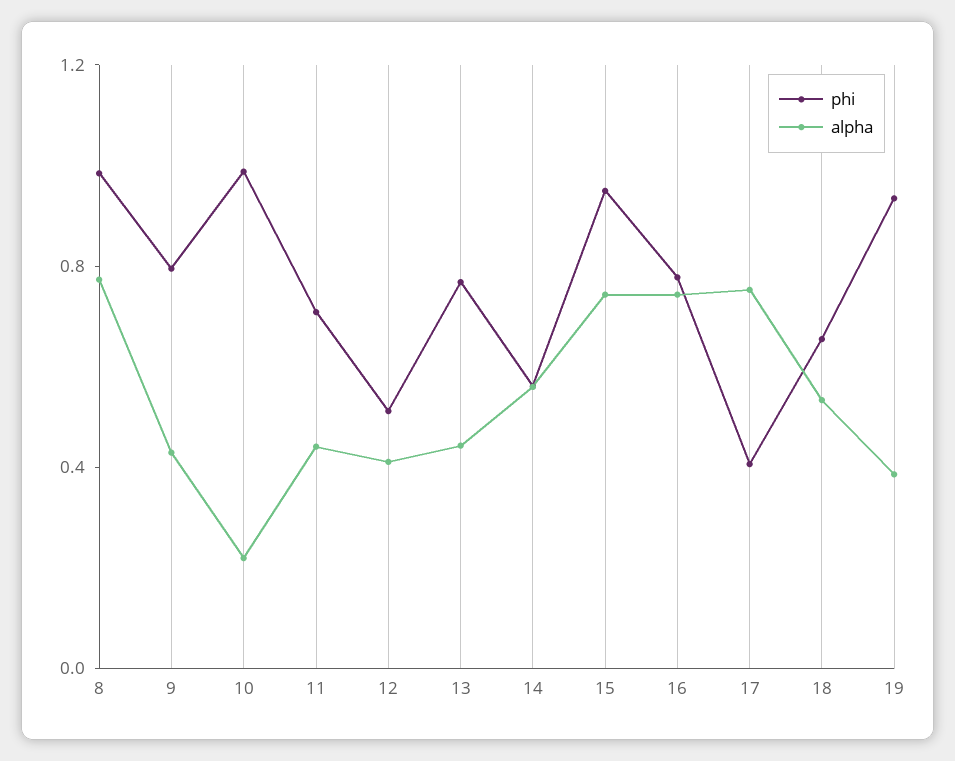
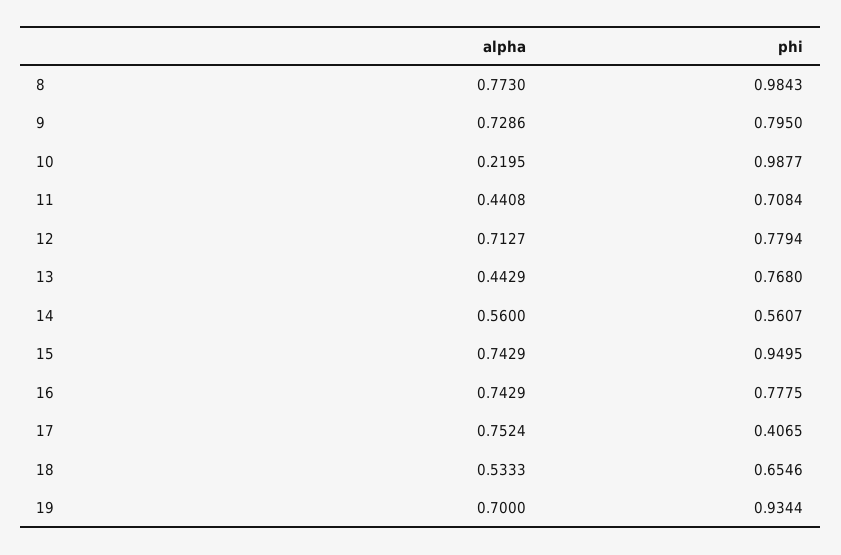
alpha, 9: 0.4 -> 0.7286
phi, 12: 0.5 -> 0.7794
alpha, 12: 0.4 -> 0.7127
alpha, 19: 0.4 -> 0.7

